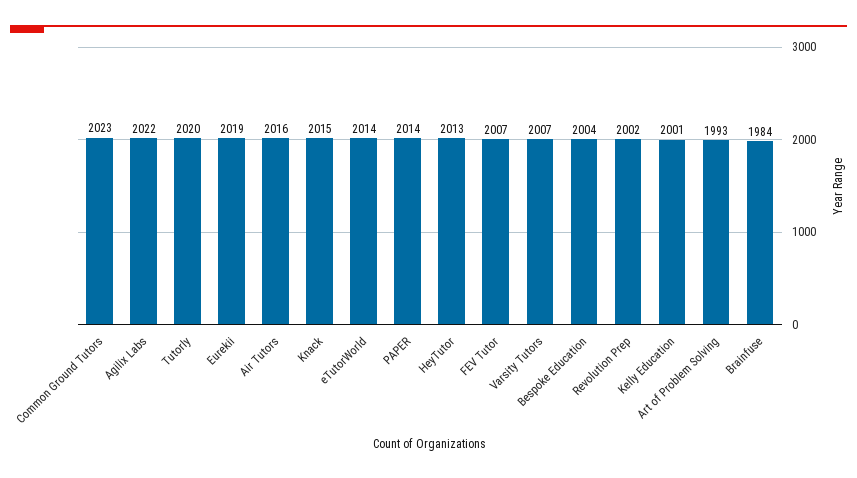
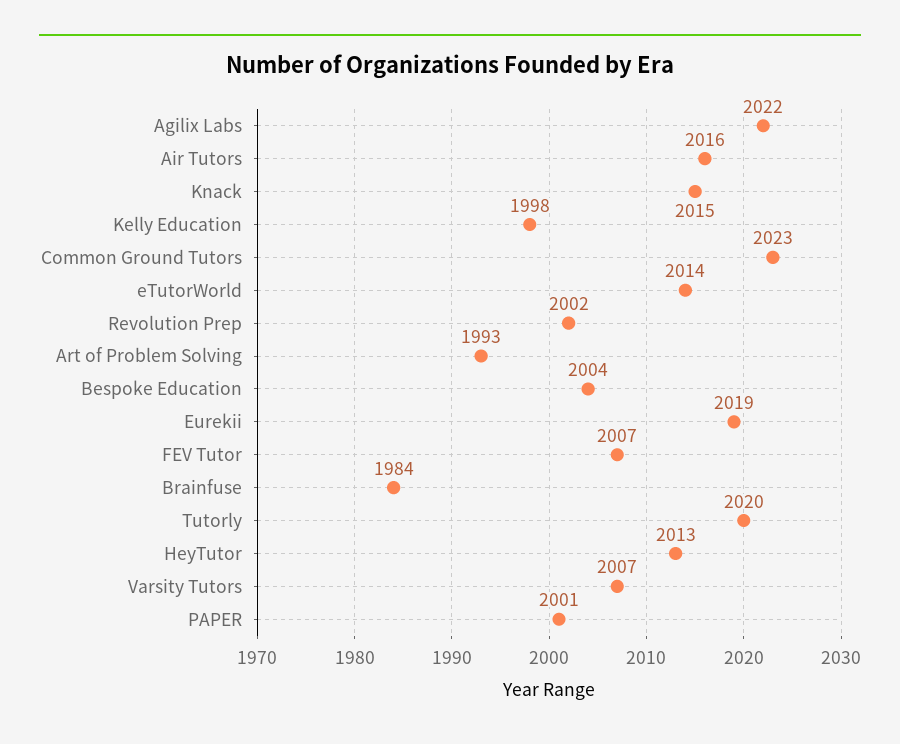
PAPER: 2014 -> 2001
Kelly Education: 2001 -> 1998

